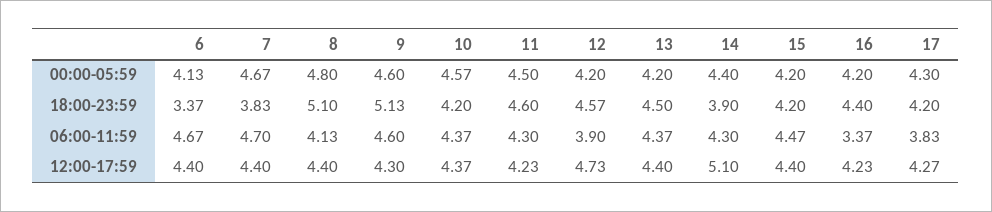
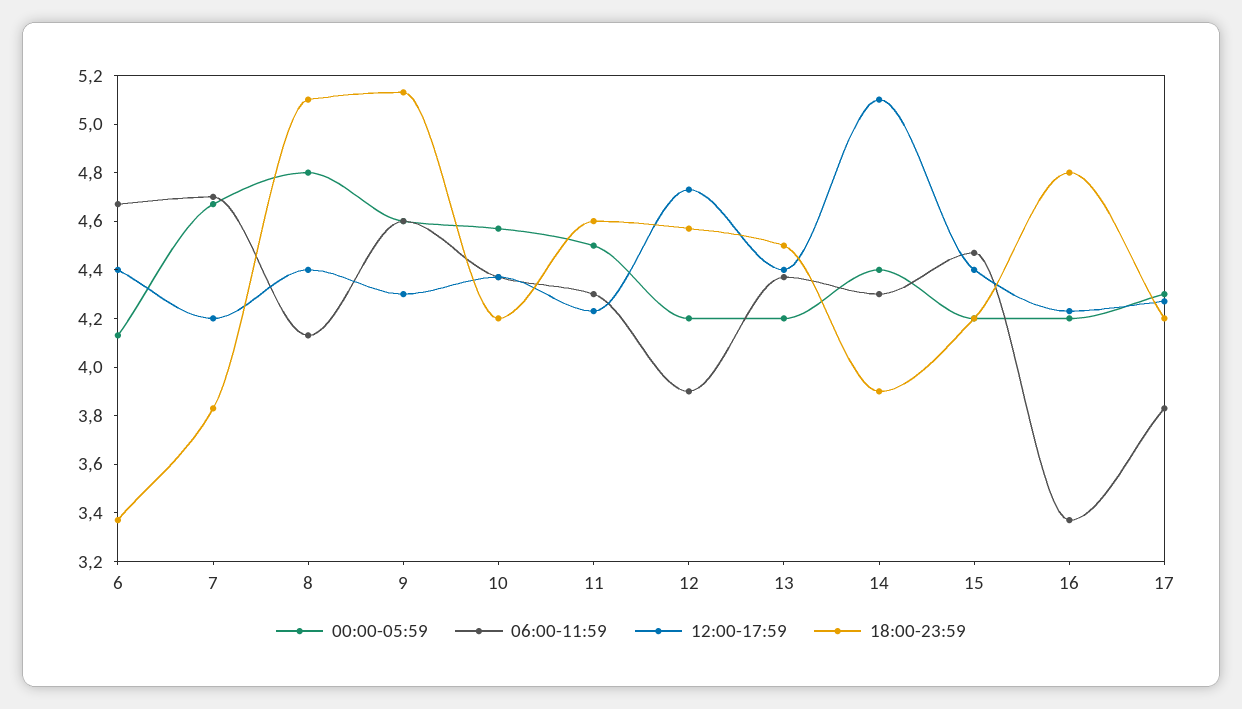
18:00-23:59, 16: 4.4 -> 4.8
12:00-17:59, 7: 4.4 -> 4.2

